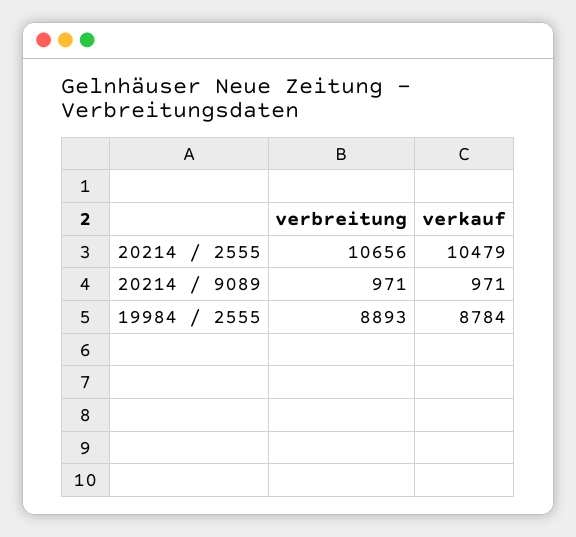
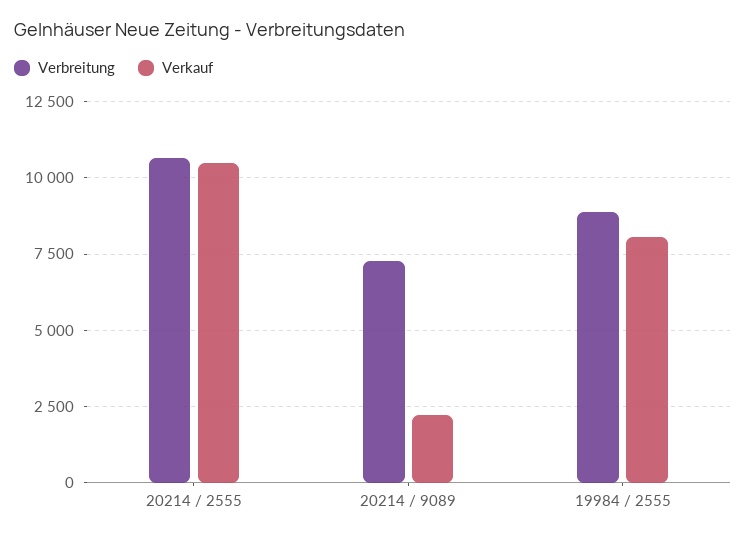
verbreitung, 20214 / 9089: 971 -> 7250
verkauf, 20214 / 9089: 971 -> 2250
verkauf, 19984 / 2555: 8784 -> 8000

